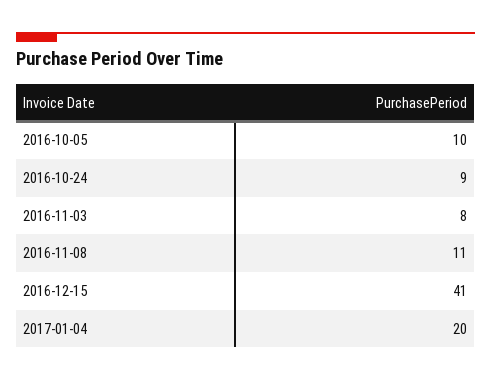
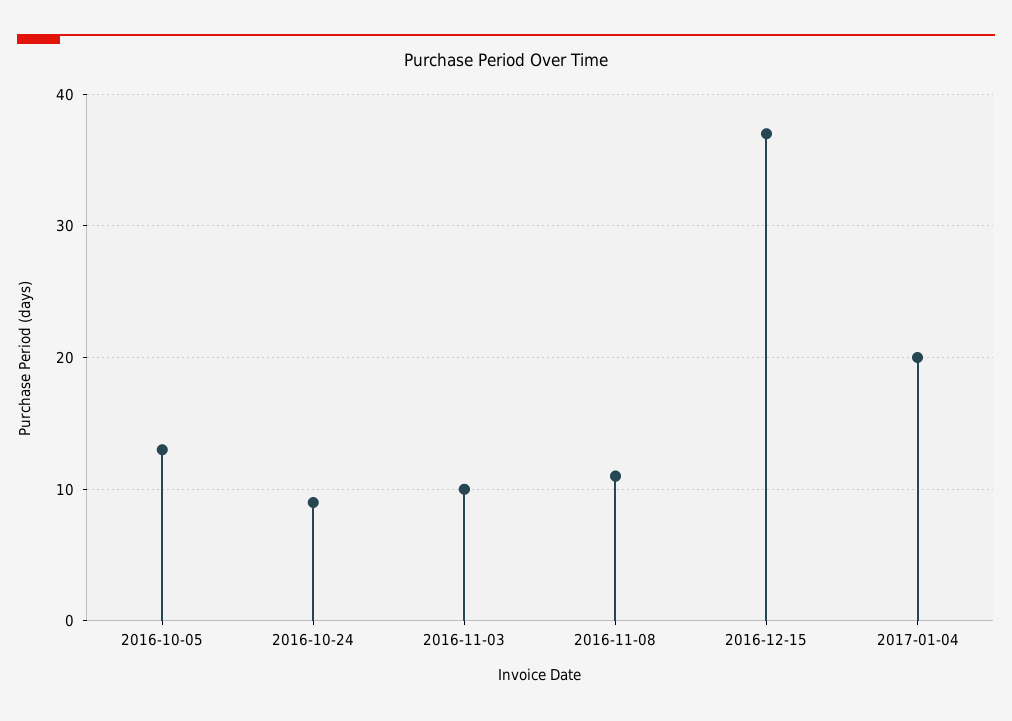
2016-10-05: 10 -> 13
2016-11-03: 8 -> 10
2016-12-15: 41 -> 37

